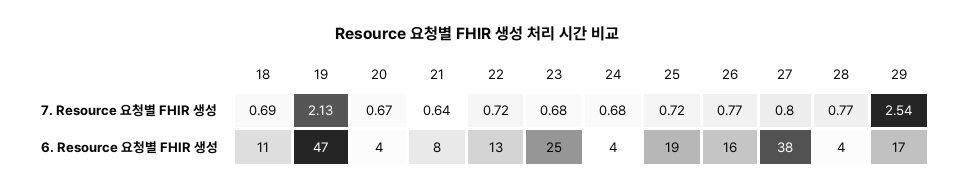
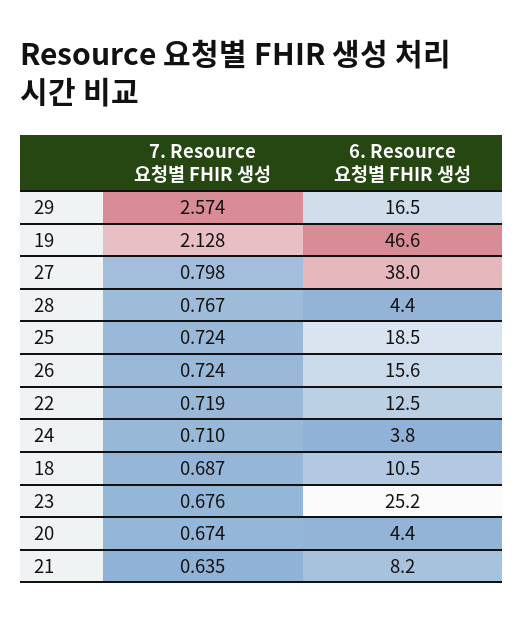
24, 7. Resource 요청별 FHIR 생성: 0.68 -> 0.71
26, 7. Resource 요청별 FHIR 생성: 0.77 -> 0.724
29, 7. Resource 요청별 FHIR 생성: 2.54 -> 2.574

